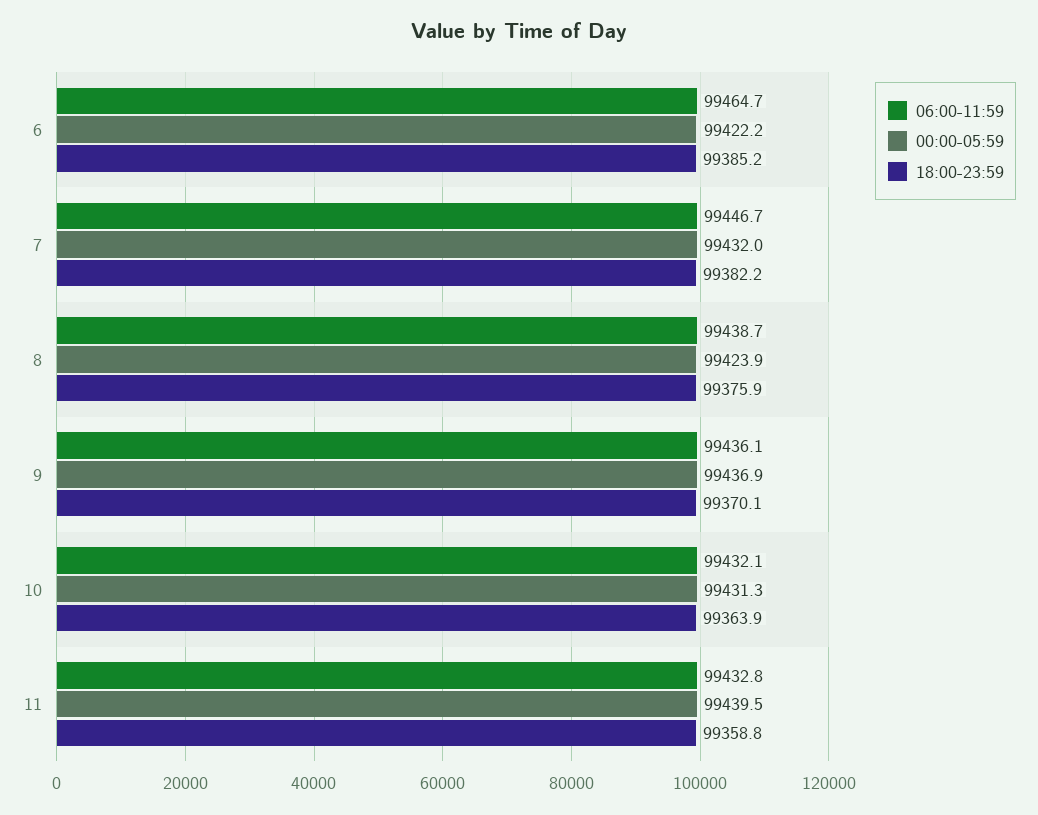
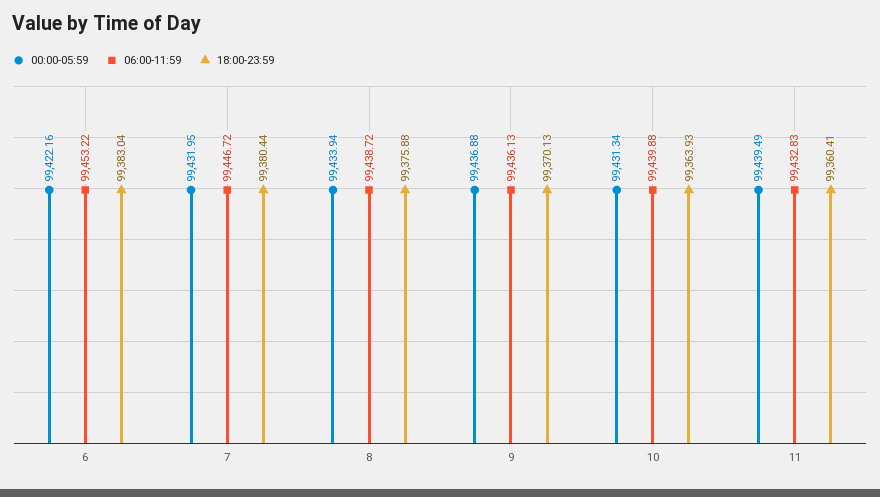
06:00-11:59, 6: 99464.7 -> 99453.22
18:00-23:59, 6: 99385.2 -> 99383.04
18:00-23:59, 7: 99382.2 -> 99380.44
00:00-05:59, 8: 99423.9 -> 99433.94
06:00-11:59, 10: 99432.1 -> 99439.88
18:00-23:59, 11: 99358.8 -> 99360.41

